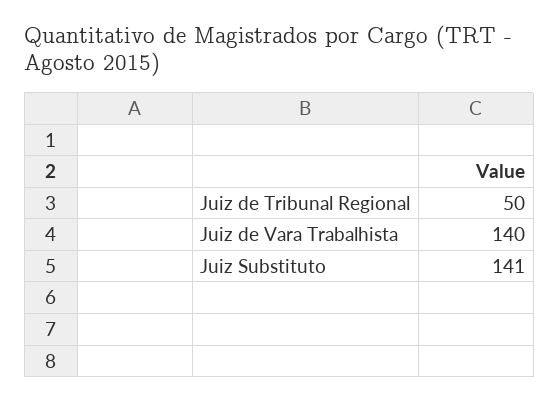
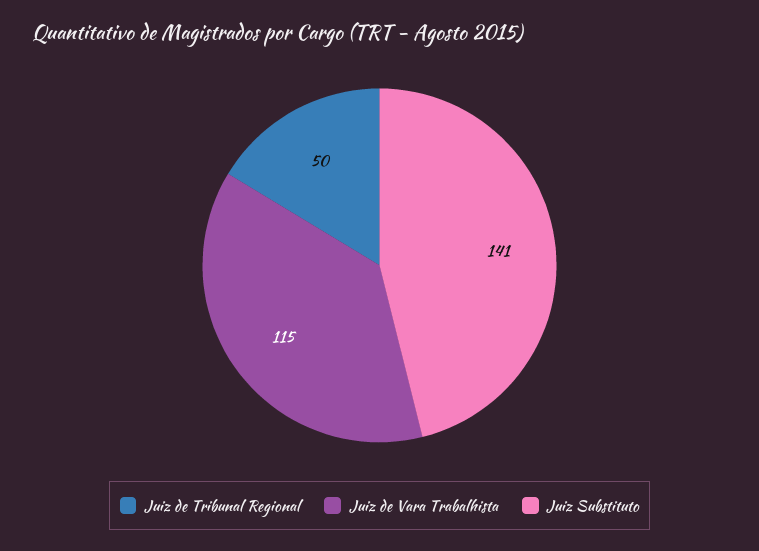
Juiz de Vara Trabalhista: 140 -> 115

